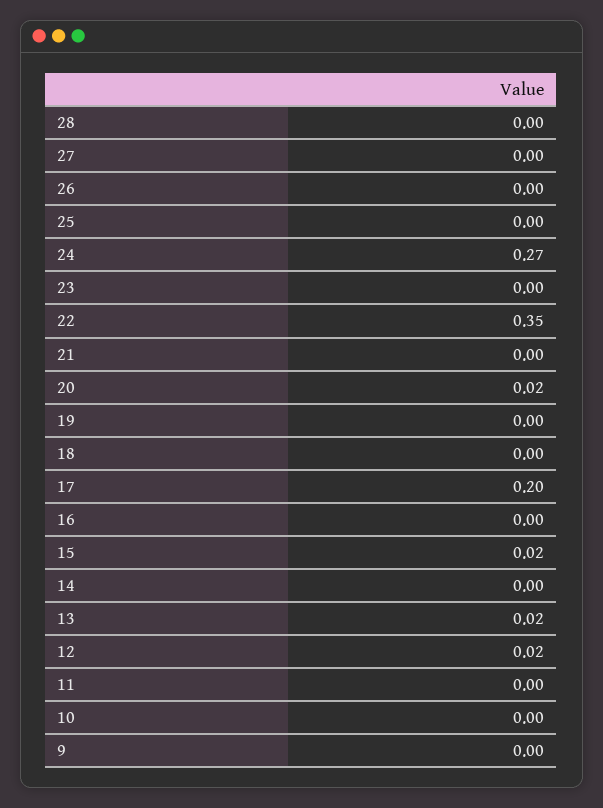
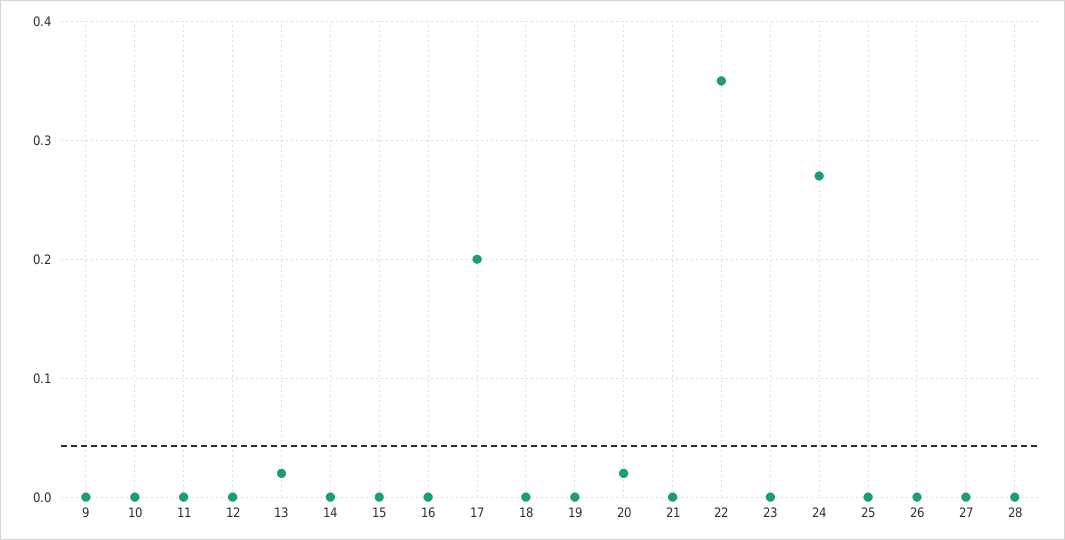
15: 0.02 -> 0
12: 0.02 -> 0

